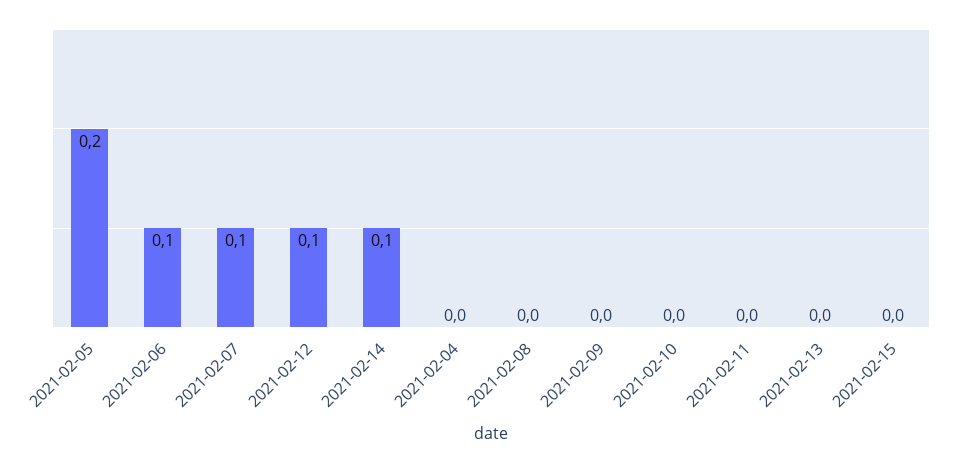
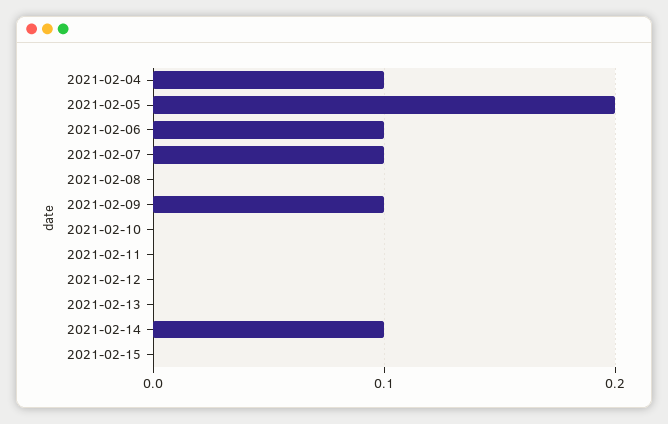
2021-02-12: 0.1 -> 0
2021-02-04: 0 -> 0.1
2021-02-09: 0 -> 0.1

